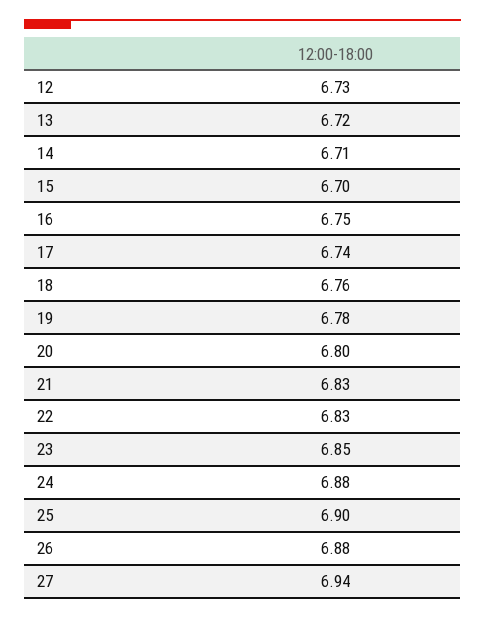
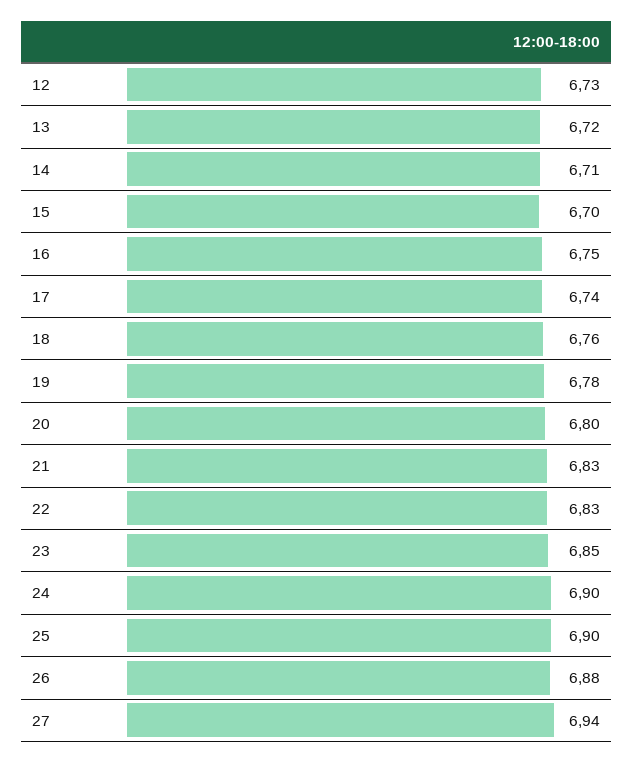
24: 6.88 -> 6.9

